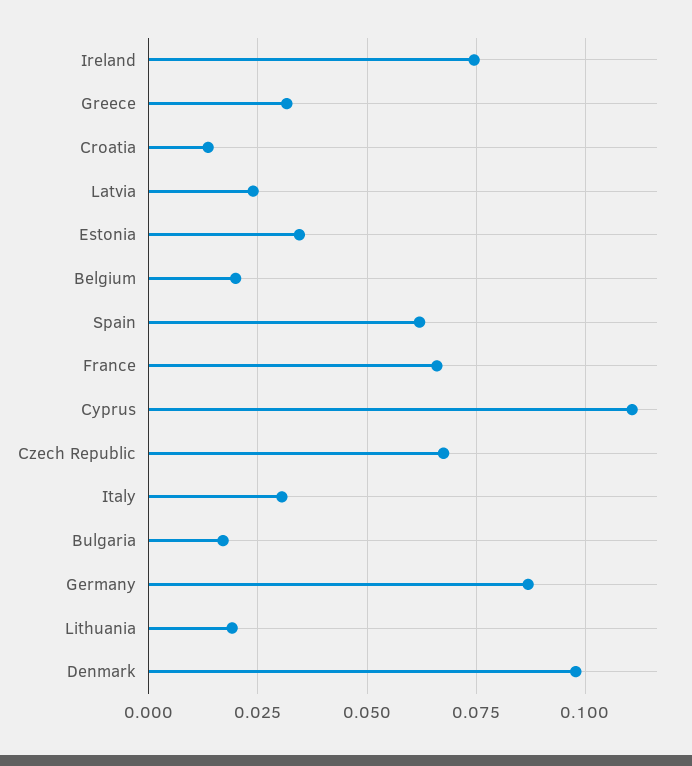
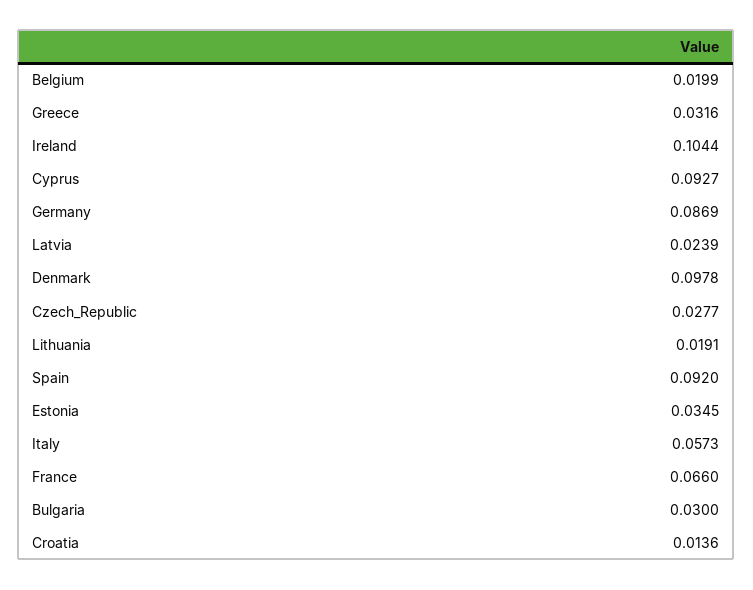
Ireland: 0.075 -> 0.1044
Spain: 0.0625 -> 0.092
Cyprus: 0.11 -> 0.0927
Czech Republic: 0.0675 -> 0.0277
Italy: 0.03 -> 0.0573
Bulgaria: 0.0175 -> 0.03

